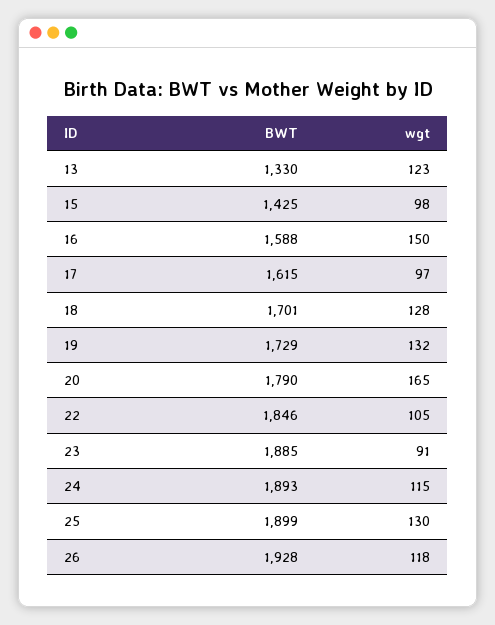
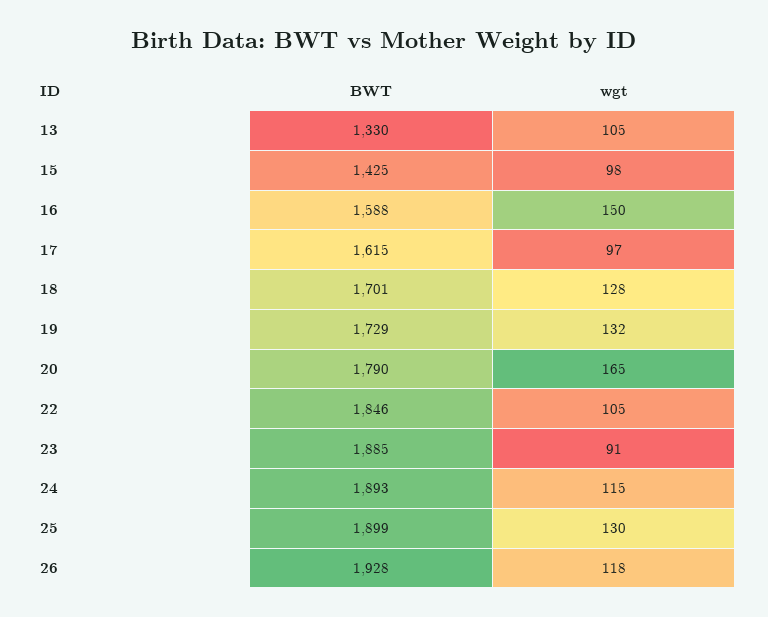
wgt, 13: 123 -> 105

